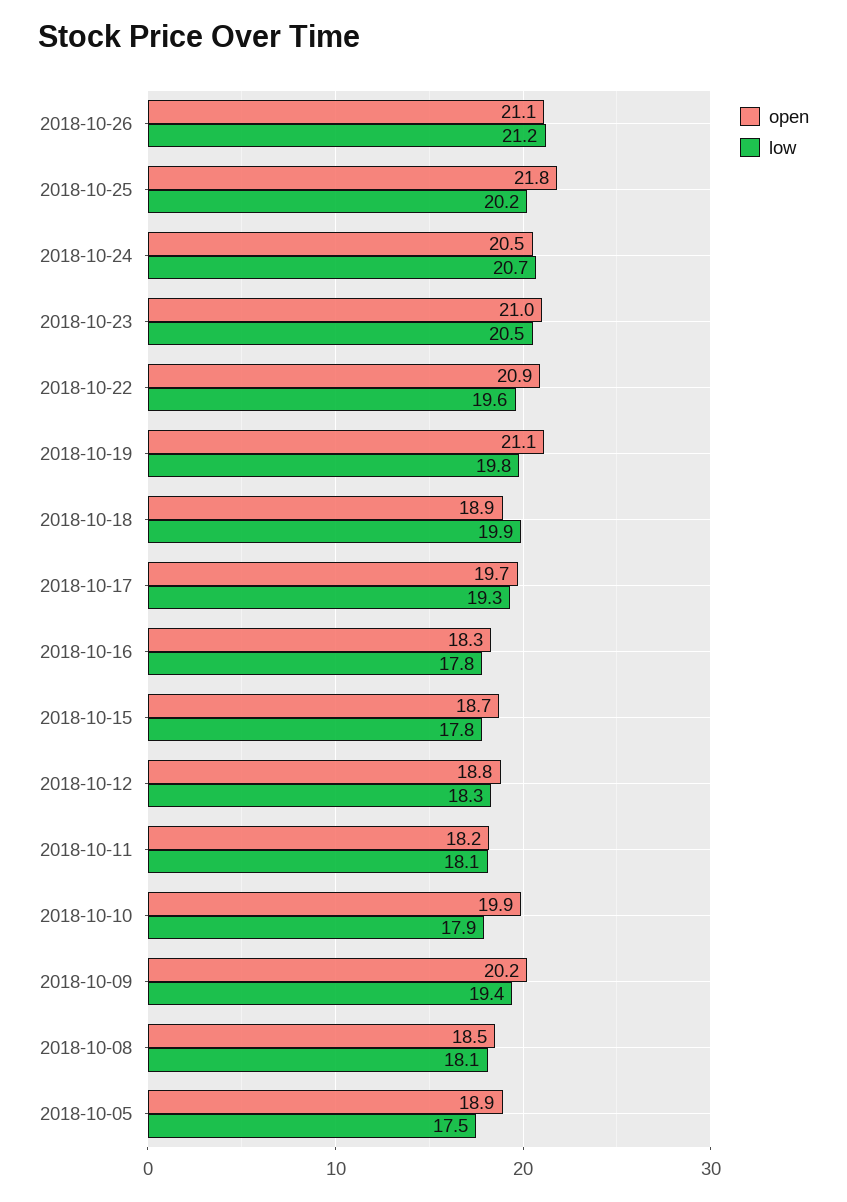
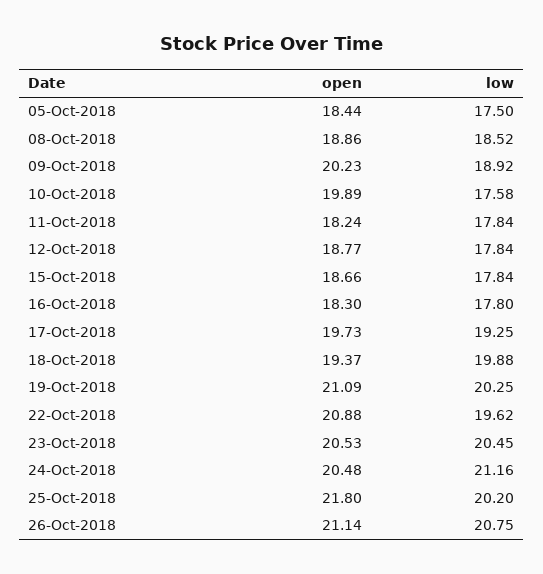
low, 2018-10-26: 21.2 -> 20.75
low, 2018-10-24: 20.7 -> 21.16
open, 2018-10-23: 21 -> 20.53
low, 2018-10-19: 19.8 -> 20.25
open, 2018-10-18: 18.9 -> 19.37
low, 2018-10-12: 18.3 -> 17.84
low, 2018-10-11: 18.1 -> 17.84
low, 2018-10-10: 17.9 -> 17.58
low, 2018-10-09: 19.4 -> 18.92
open, 2018-10-08: 18.5 -> 18.86
low, 2018-10-08: 18.1 -> 18.52
open, 2018-10-05: 18.9 -> 18.44

